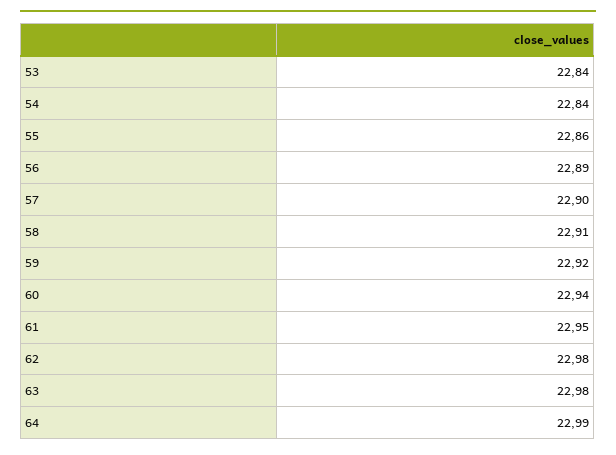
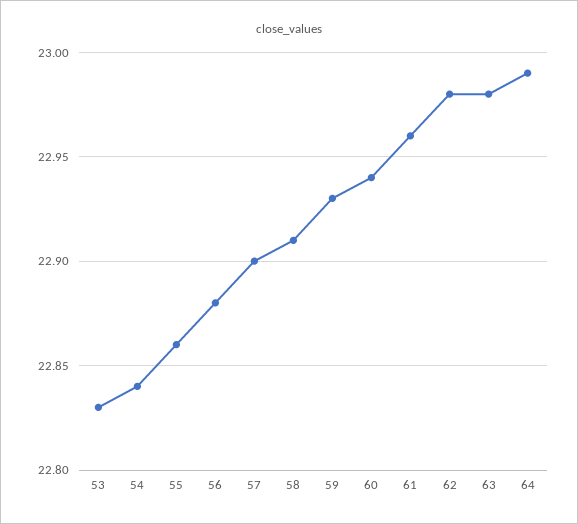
53: 22.84 -> 22.83
56: 22.89 -> 22.88
59: 22.92 -> 22.93
61: 22.95 -> 22.96

